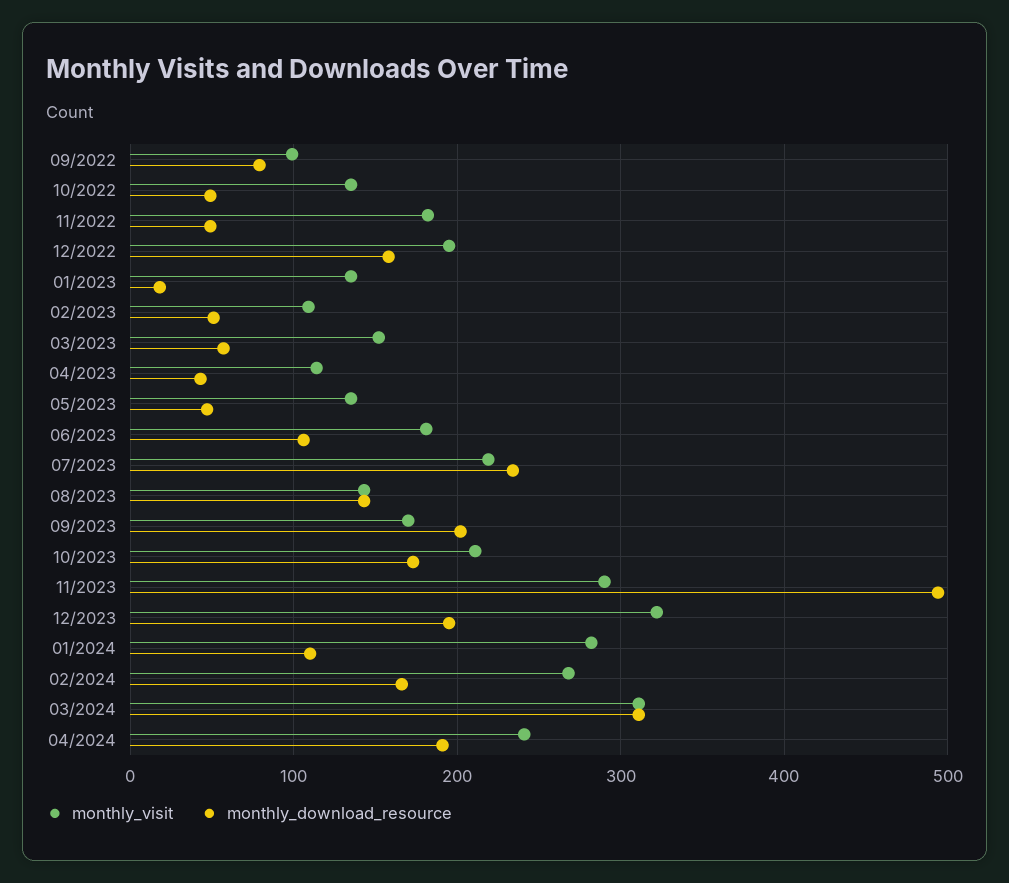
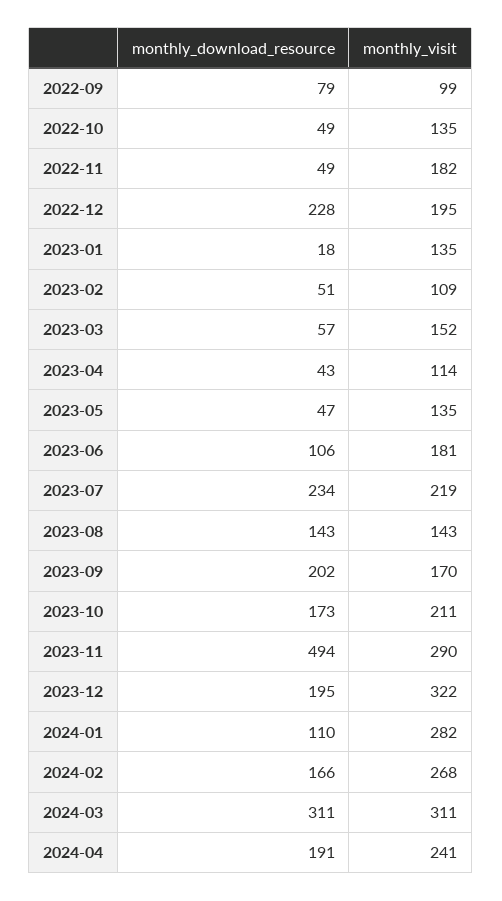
monthly_download_resource, 12/2022: 160 -> 228

